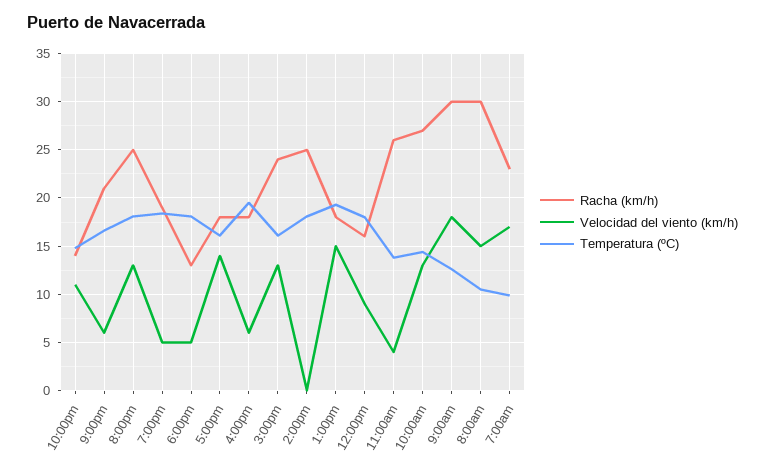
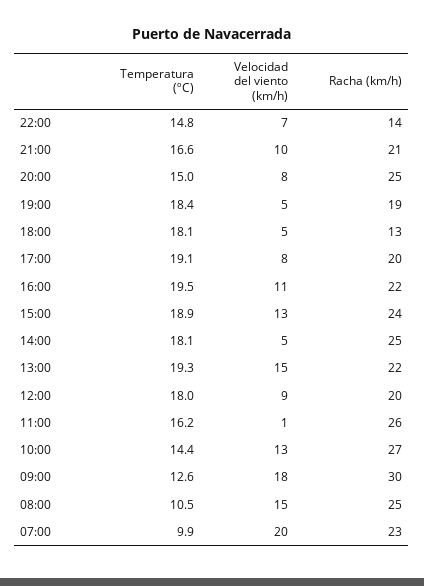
Velocidad del viento (km/h), 10:00pm: 11 -> 7
Velocidad del viento (km/h), 9:00pm: 6 -> 10
Velocidad del viento (km/h), 8:00pm: 13 -> 8
Temperatura (ºC), 8:00pm: 18 -> 15
Racha (km/h), 5:00pm: 18 -> 20
Velocidad del viento (km/h), 5:00pm: 14 -> 8
Temperatura (ºC), 5:00pm: 16 -> 19.1
Racha (km/h), 4:00pm: 18 -> 22
Velocidad del viento (km/h), 4:00pm: 6 -> 11
Temperatura (ºC), 3:00pm: 16 -> 18.9
Velocidad del viento (km/h), 2:00pm: 0 -> 5
Racha (km/h), 1:00pm: 18 -> 22
Racha (km/h), 12:00pm: 16 -> 20
Velocidad del viento (km/h), 11:00am: 4 -> 1
Temperatura (ºC), 11:00am: 14 -> 16.2
Racha (km/h), 8:00am: 30 -> 25
Velocidad del viento (km/h), 7:00am: 17 -> 20

